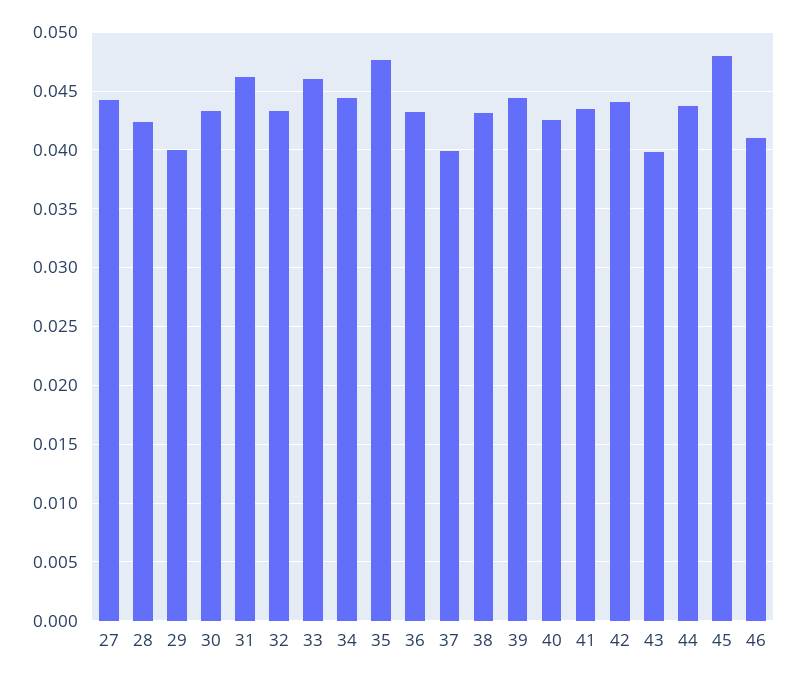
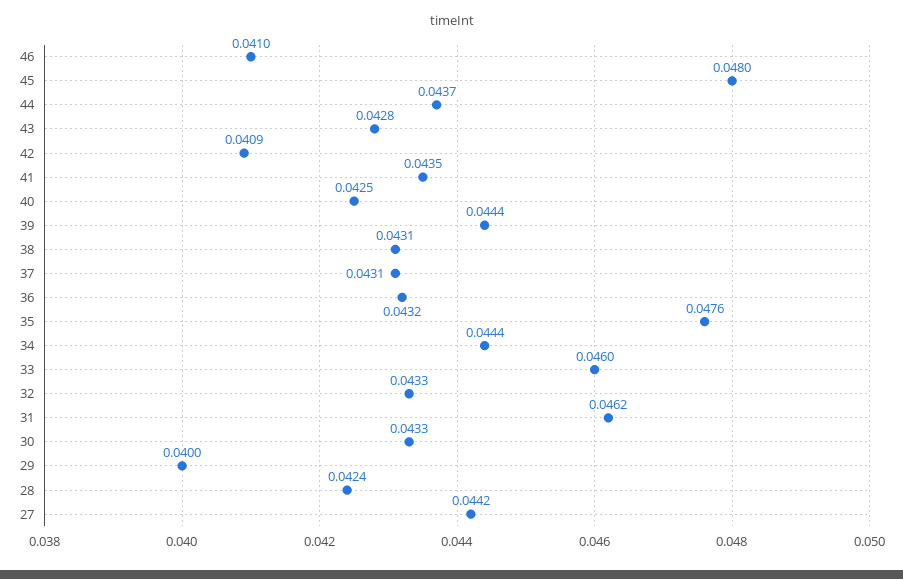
37: 0.04 -> 0.0431
42: 0.044 -> 0.0409
43: 0.04 -> 0.0428

